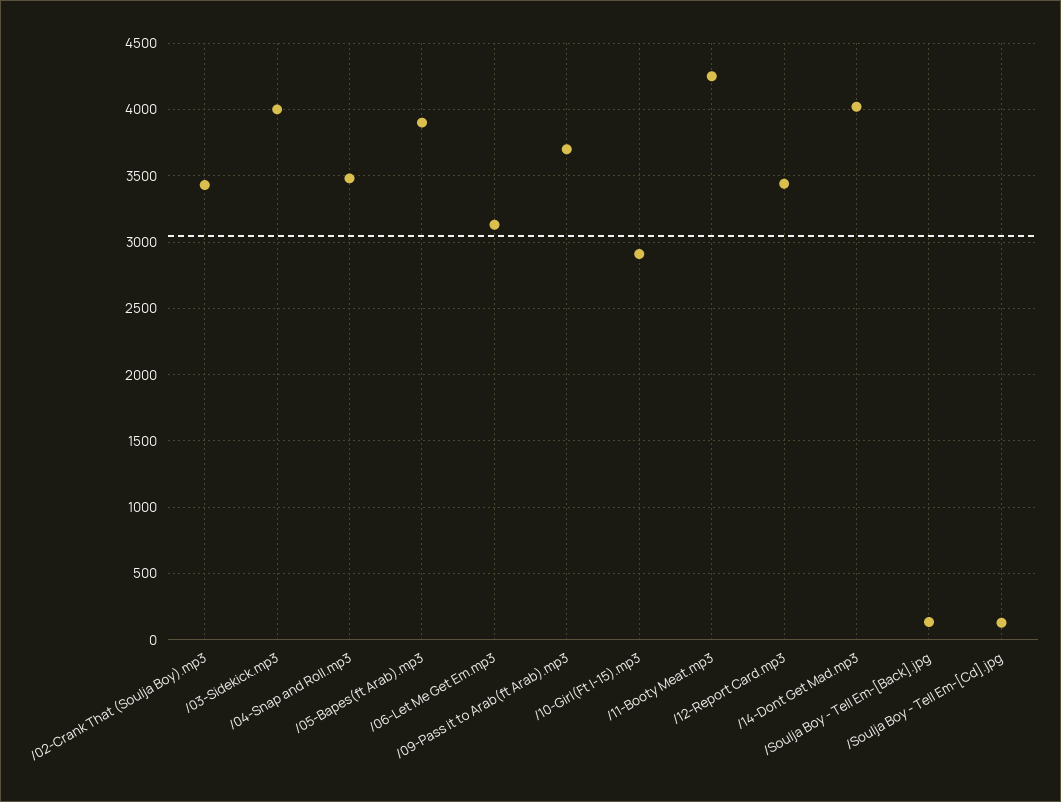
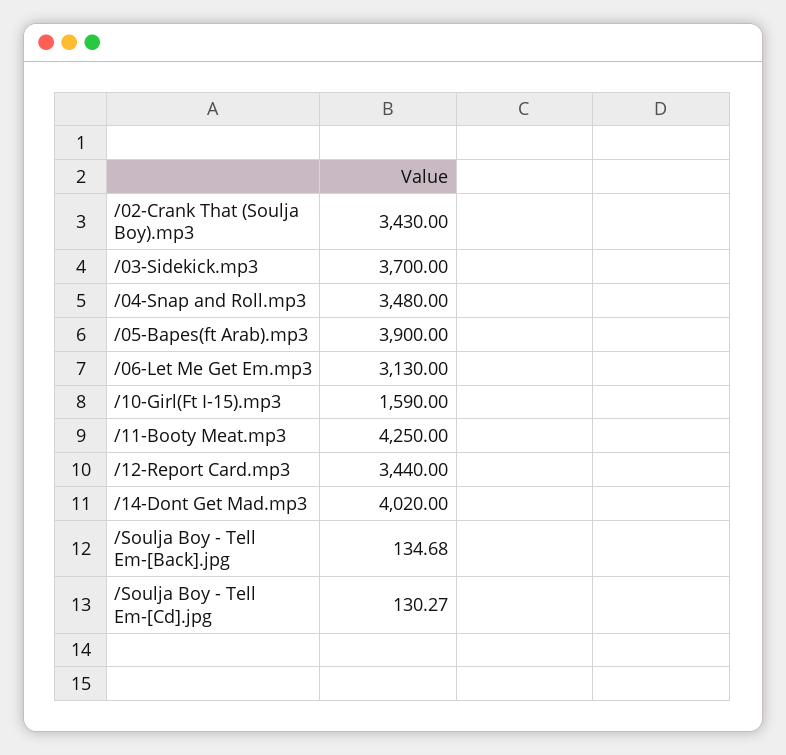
/03-Sidekick.mp3: 4000 -> 3700
/09-Pass it to Arab(ft Arab).mp3: 3700 -> none
/10-Girl(Ft I-15).mp3: 2900 -> 1590

